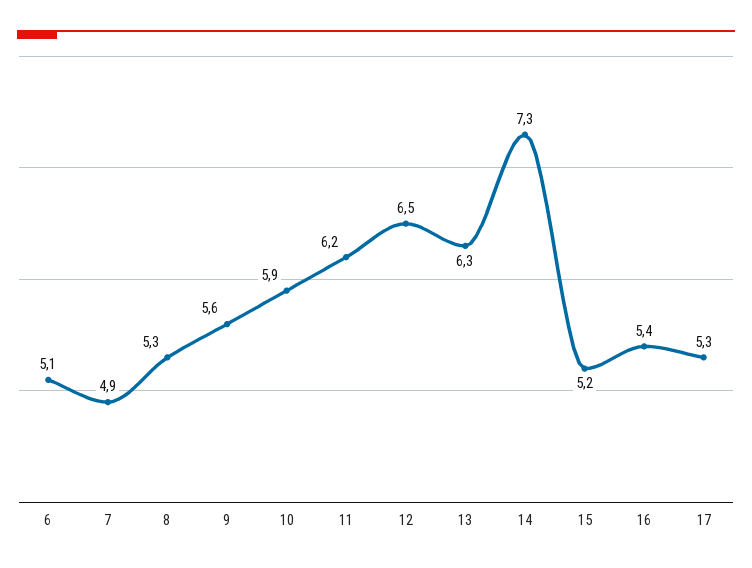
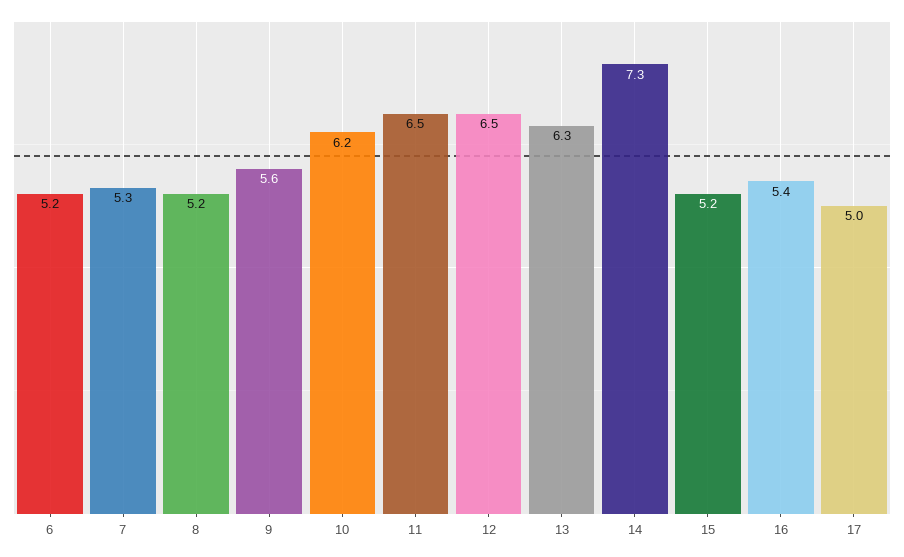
6: 5.1 -> 5.2
7: 4.9 -> 5.3
8: 5.3 -> 5.2
10: 5.9 -> 6.2
11: 6.2 -> 6.5
17: 5.3 -> 5

